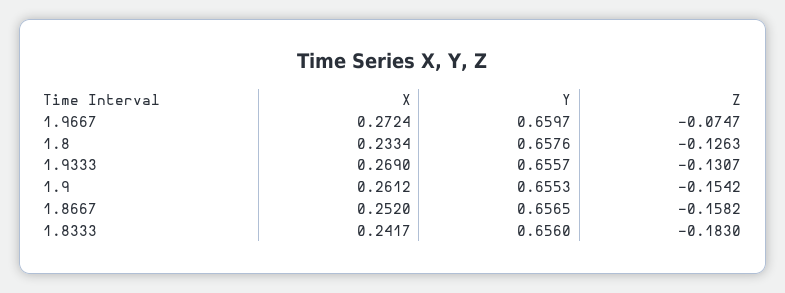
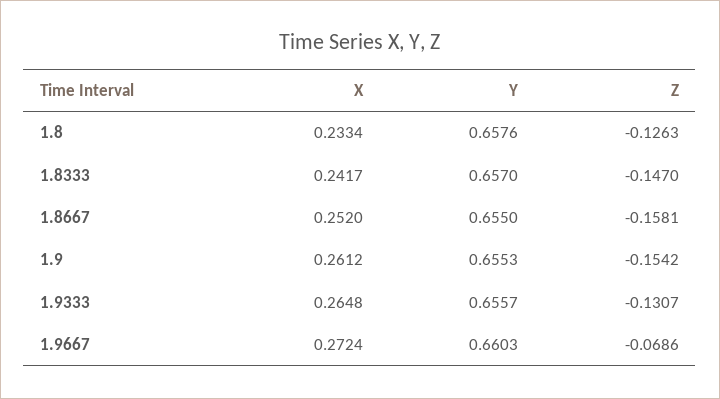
Y, 1.9667: 0.6597 -> 0.6603
Z, 1.9667: -0.0747 -> -0.0686
X, 1.9333: 0.269 -> 0.2648
Y, 1.8667: 0.6565 -> 0.655
Z, 1.8667: -0.1582 -> -0.1581
Y, 1.8333: 0.656 -> 0.657
Z, 1.8333: -0.183 -> -0.147

